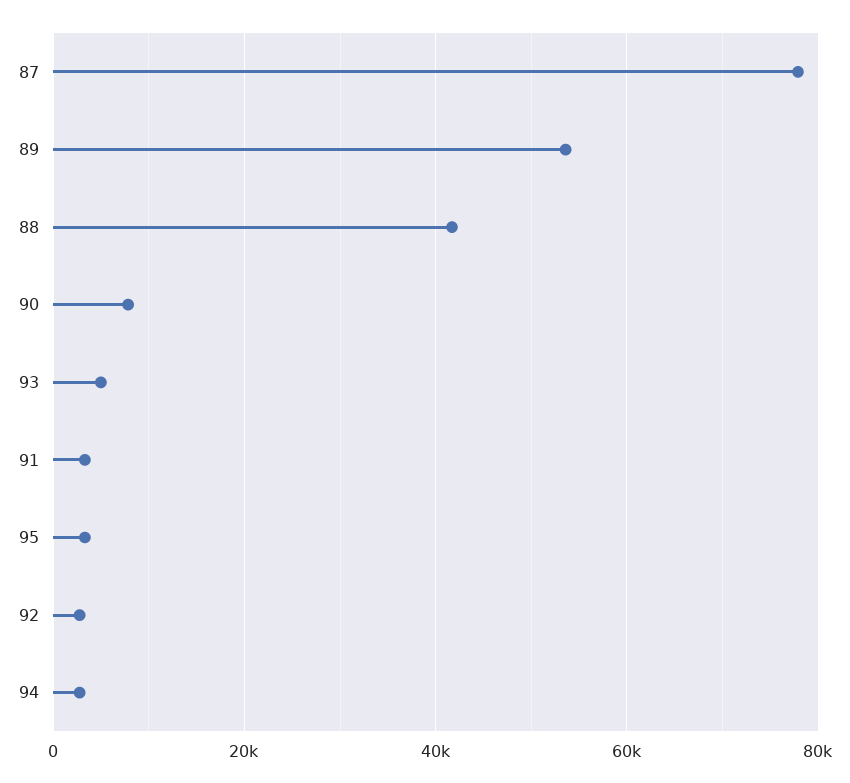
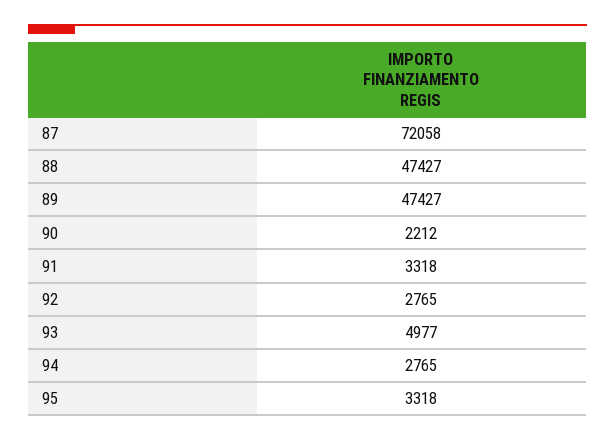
87: 78000 -> 72058
89: 54000 -> 47427
88: 42000 -> 47427
90: 8000 -> 2212

